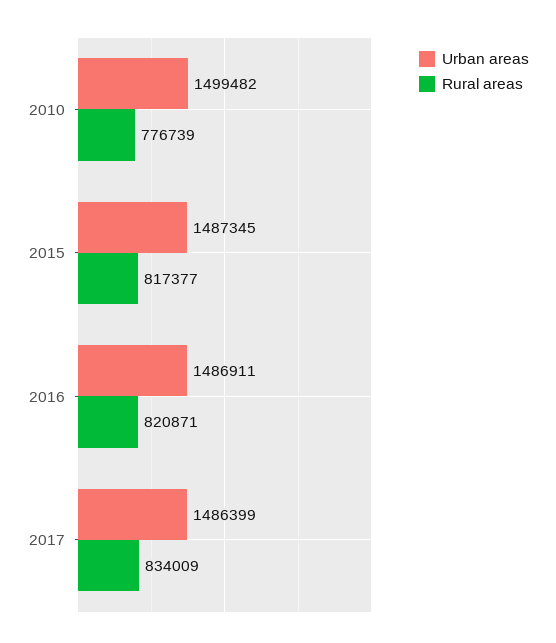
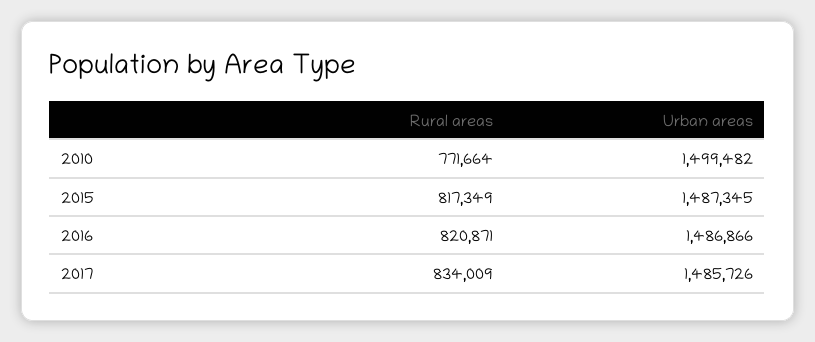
Rural areas, 2010: 776739 -> 771664
Rural areas, 2015: 817377 -> 817349
Urban areas, 2016: 1486911 -> 1486866
Urban areas, 2017: 1486399 -> 1485726

